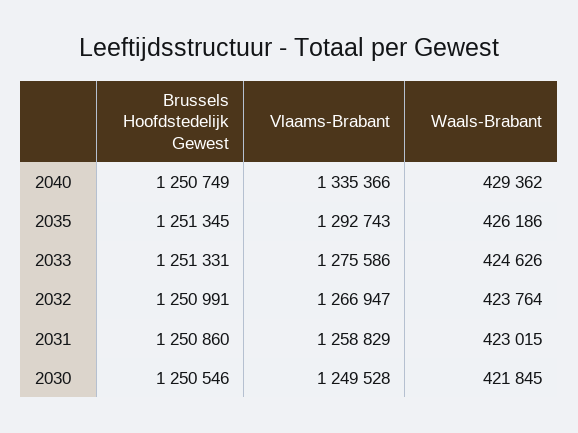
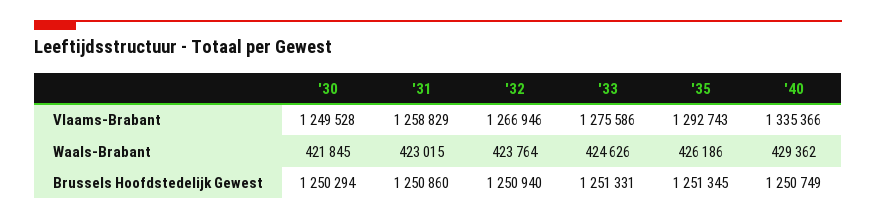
Brussels Hoofdstedelijk Gewest, 2032: 1250991 -> 1250940
Vlaams-Brabant, 2032: 1266947 -> 1266946
Brussels Hoofdstedelijk Gewest, 2030: 1250546 -> 1250294

